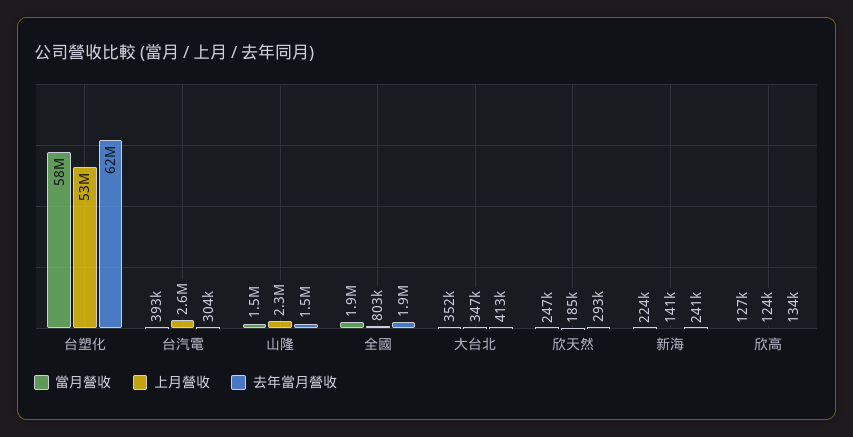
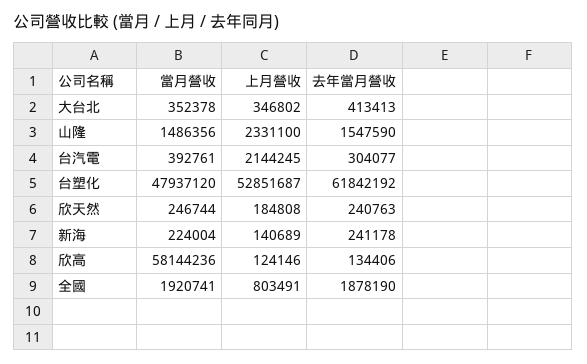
當月營收, 台塑化: 58000000 -> 47937120
上月營收, 台汽電: 2600000 -> 2144245
去年當月營收, 欣天然: 293000 -> 240763
當月營收, 欣高: 127000 -> 58144236

